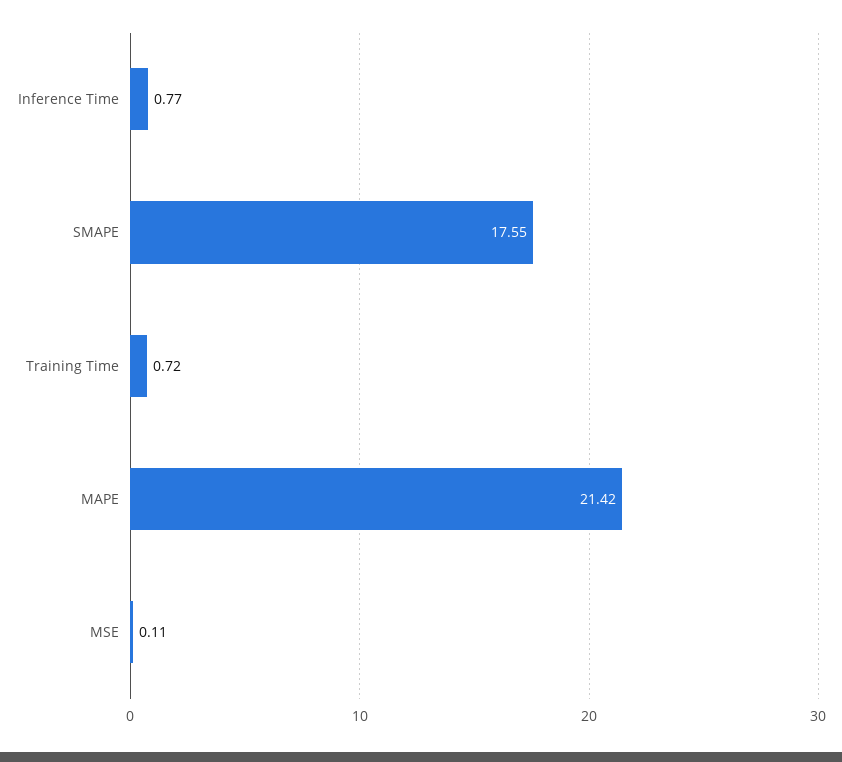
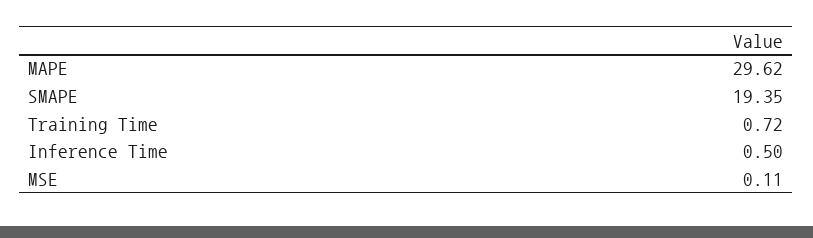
Inference Time: 0.77 -> 0.5
SMAPE: 17.55 -> 19.35
MAPE: 21.42 -> 29.62

